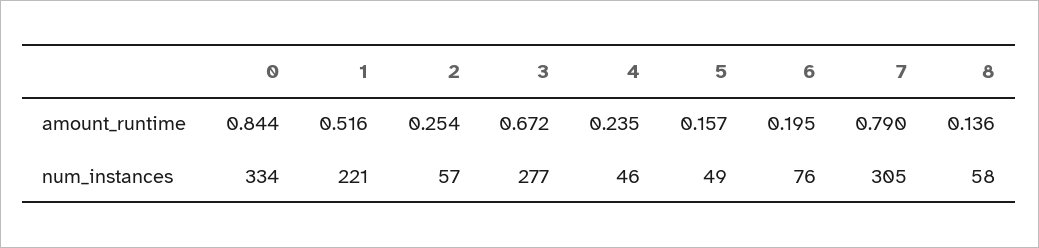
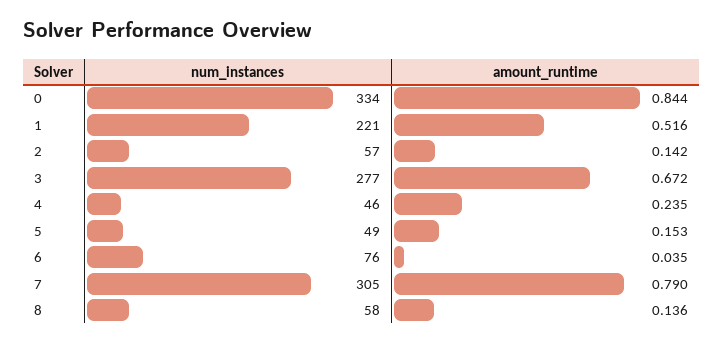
2, amount_runtime: 0.254 -> 0.142
5, amount_runtime: 0.157 -> 0.153
6, amount_runtime: 0.195 -> 0.035

